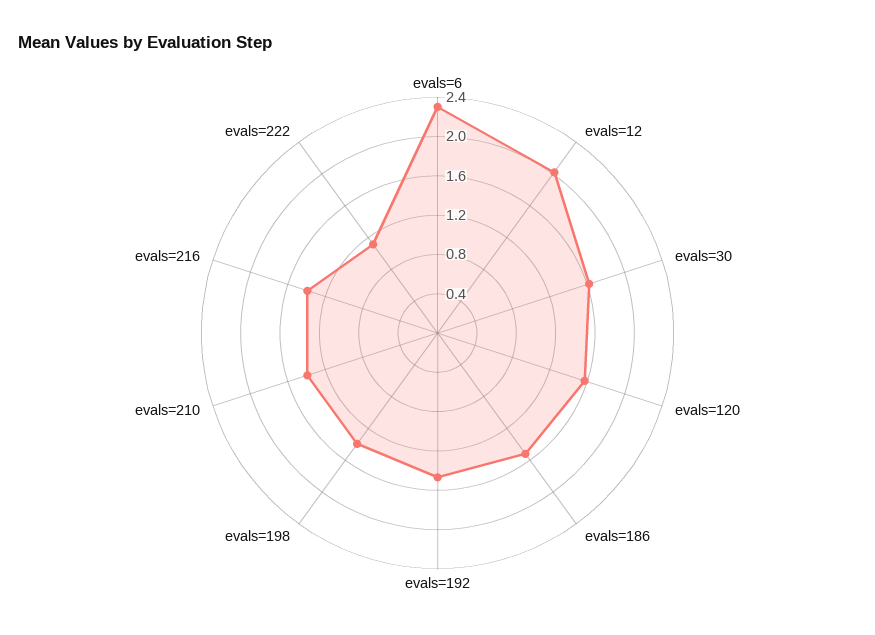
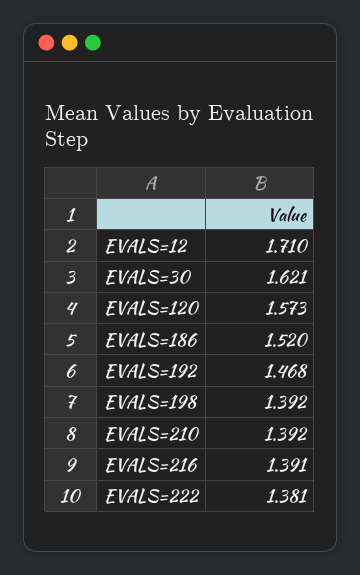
evals=6: 2.3 -> none
evals=12: 2 -> 1.71
evals=222: 1.1 -> 1.381

